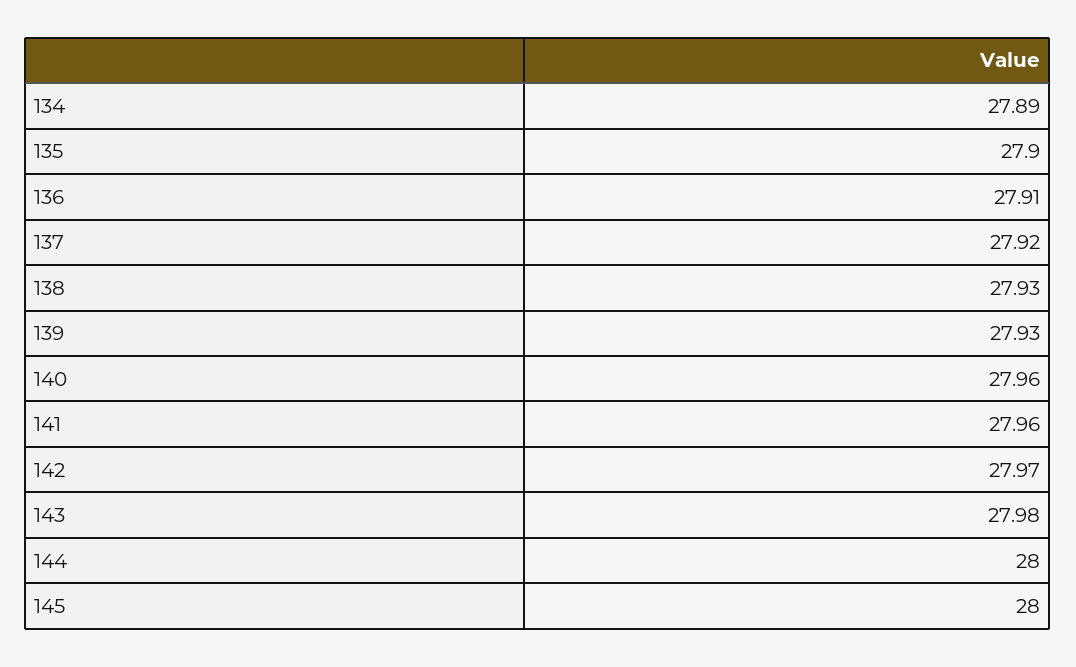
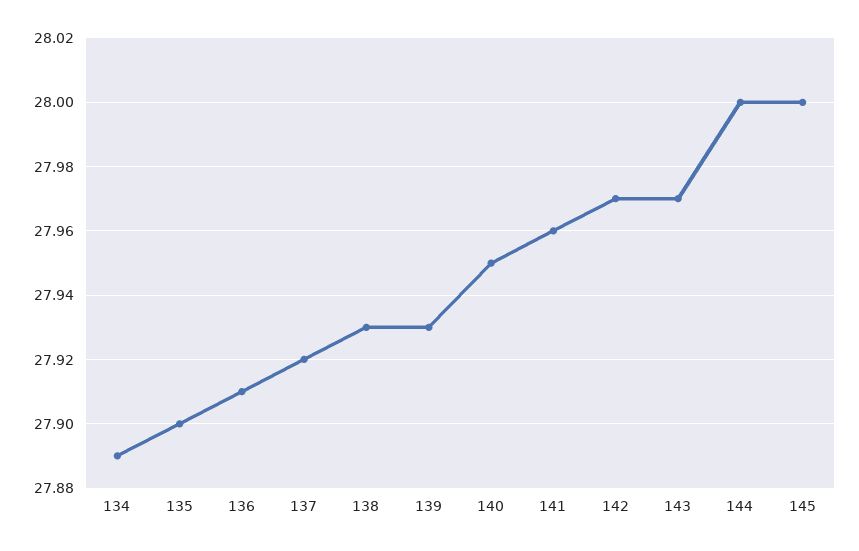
140: 27.96 -> 27.95
143: 27.98 -> 27.97

